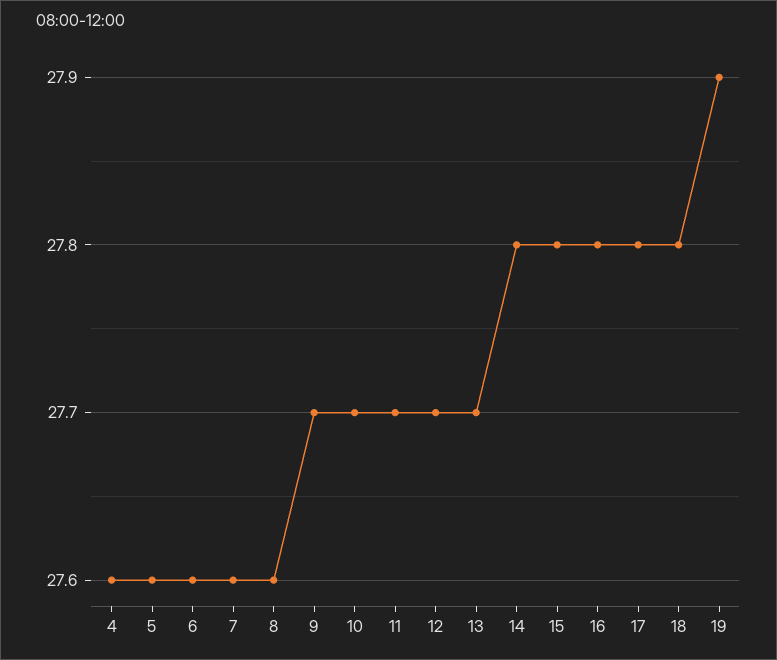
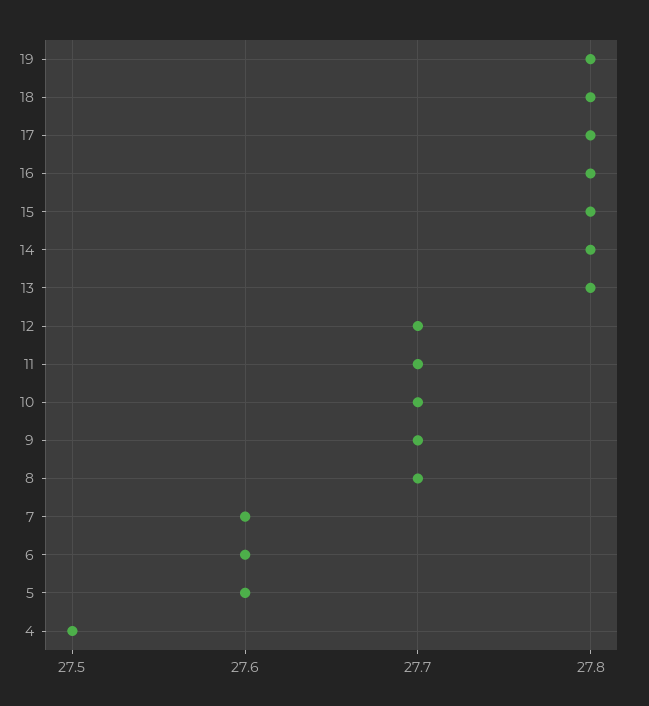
4: 27.6 -> 27.5
8: 27.6 -> 27.7
13: 27.7 -> 27.8
19: 27.9 -> 27.8

